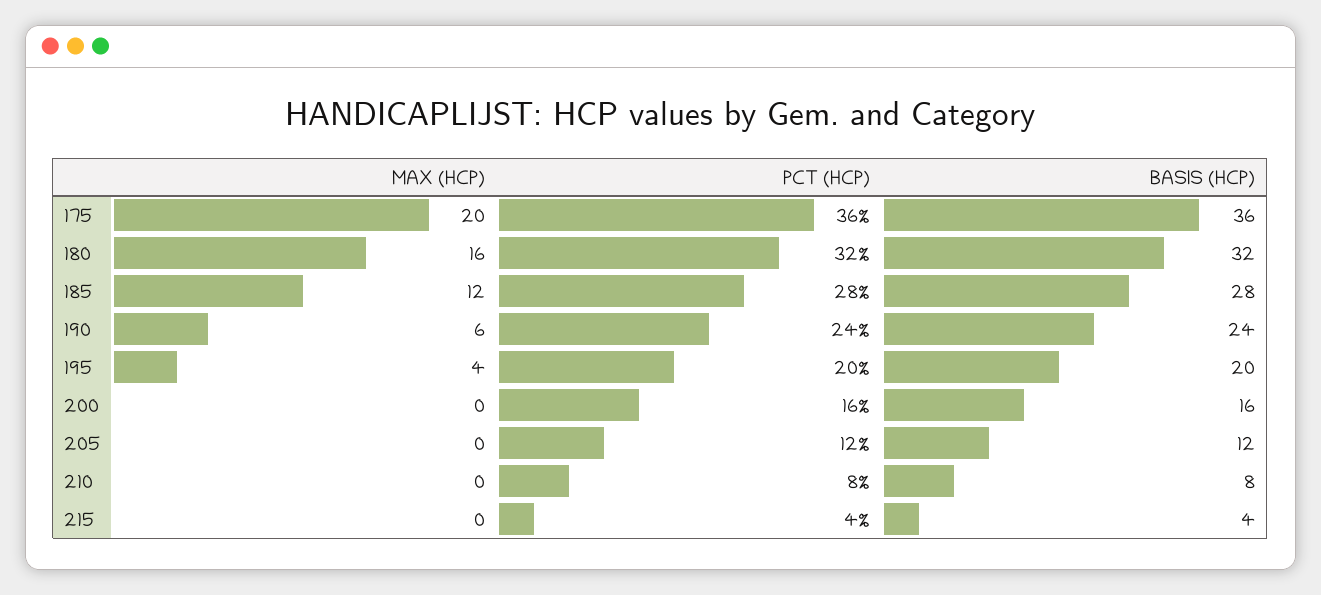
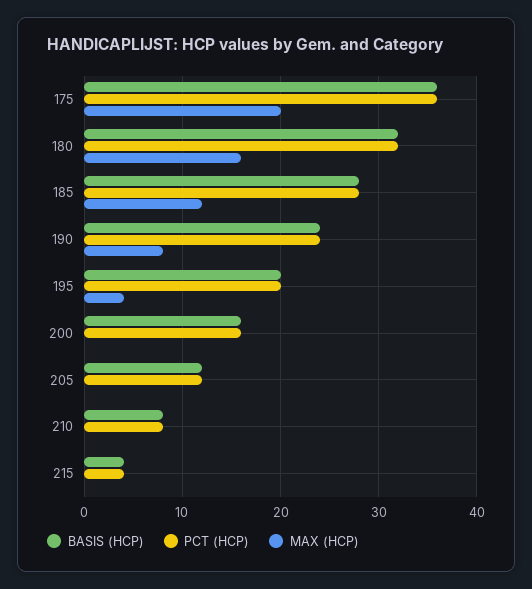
MAX (HCP), 190: 6 -> 8

